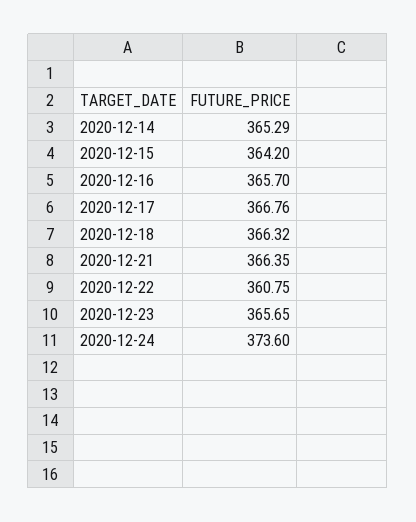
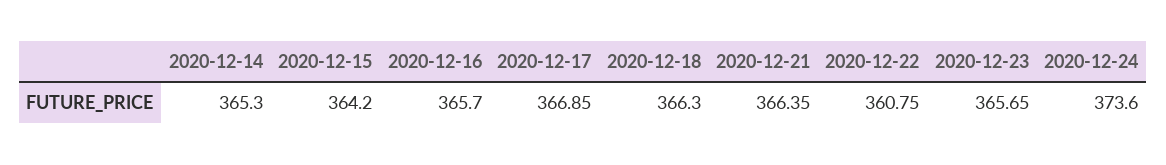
2020-12-14: 365.29 -> 365.3
2020-12-17: 366.76 -> 366.85
2020-12-18: 366.32 -> 366.3

